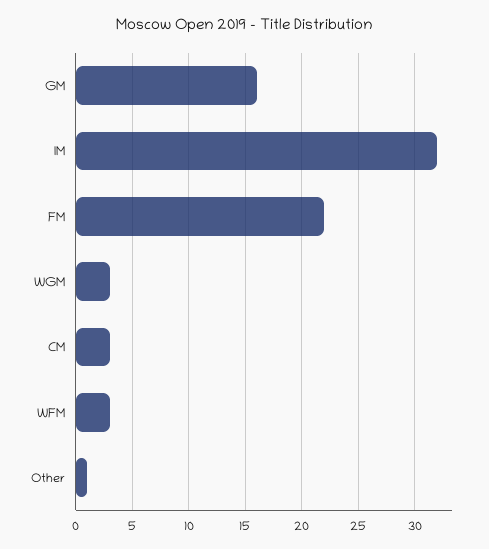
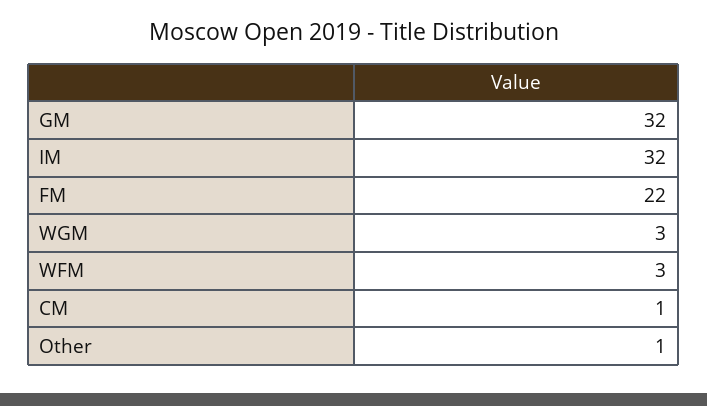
GM: 16 -> 32
CM: 3 -> 1

